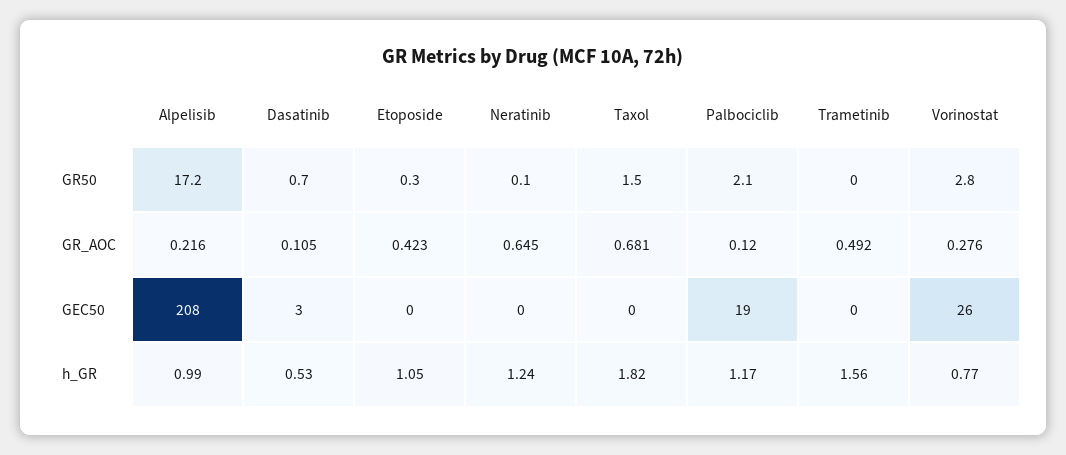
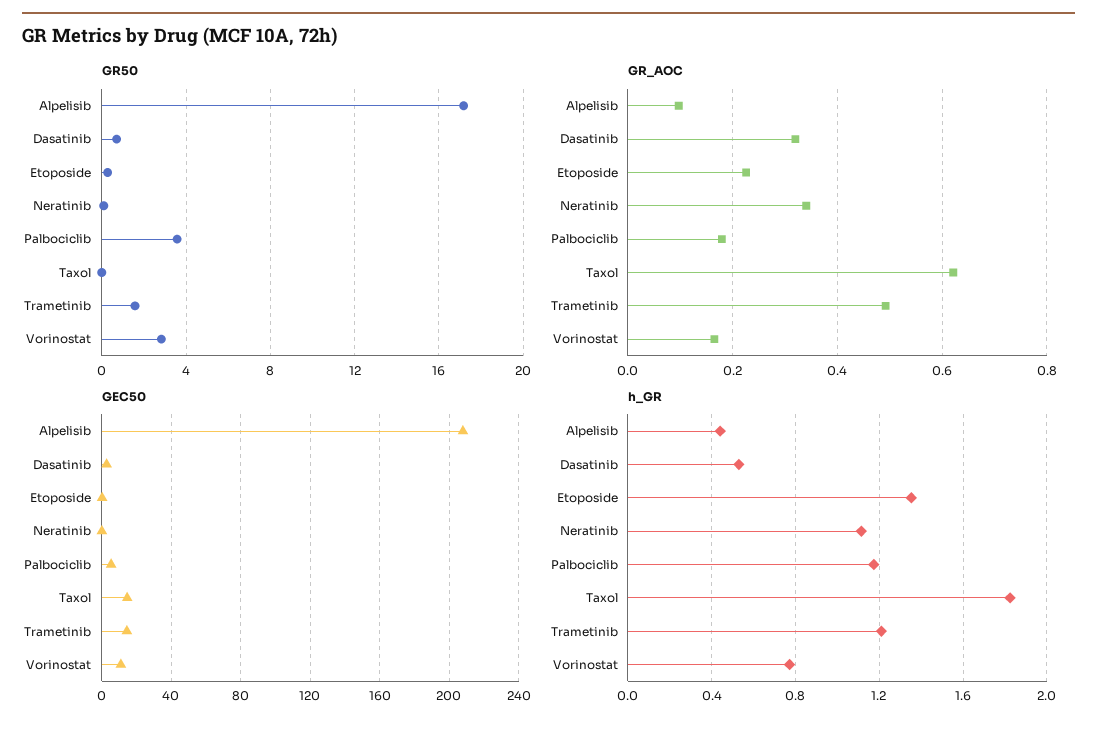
GR50, Taxol: 1.5 -> 0
GR50, Palbociclib: 2.1 -> 3.5
GR50, Trametinib: 0 -> 1.5
GR_AOC, Alpelisib: 0.216 -> 0.1
GR_AOC, Dasatinib: 0.105 -> 0.32
GR_AOC, Etoposide: 0.423 -> 0.22
GR_AOC, Neratinib: 0.645 -> 0.34
GR_AOC, Taxol: 0.681 -> 0.62
GR_AOC, Palbociclib: 0.12 -> 0.18
GR_AOC, Vorinostat: 0.276 -> 0.16
GEC50, Taxol: 0 -> 15
GEC50, Palbociclib: 19 -> 5
GEC50, Trametinib: 0 -> 15
GEC50, Vorinostat: 26 -> 10
h_GR, Alpelisib: 0.99 -> 0.45
h_GR, Etoposide: 1.05 -> 1.35
h_GR, Neratinib: 1.24 -> 1.1
h_GR, Trametinib: 1.56 -> 1.2

